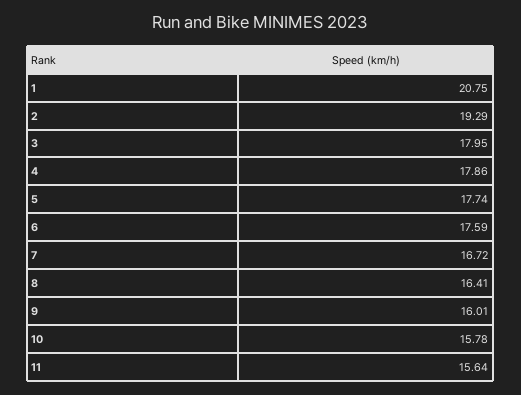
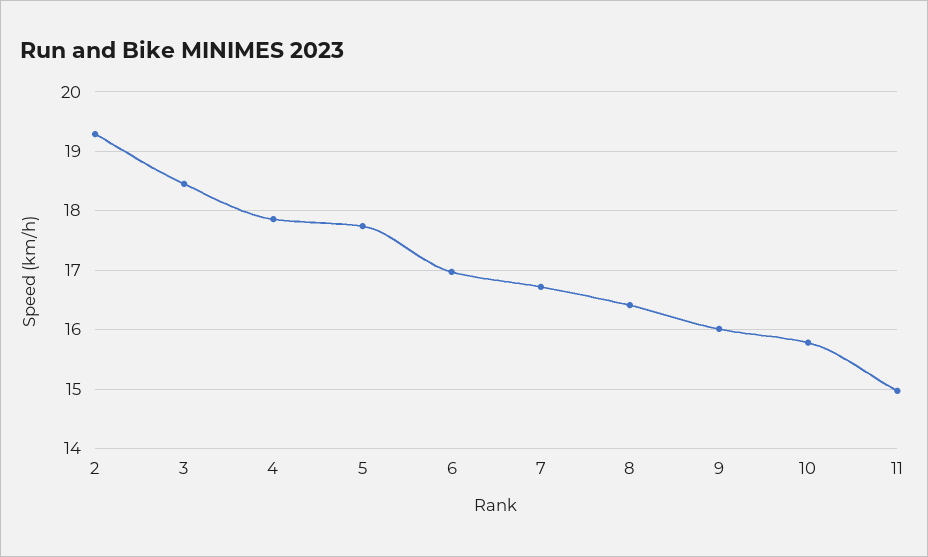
1: 20.75 -> none
3: 17.95 -> 18.4
6: 17.59 -> 17
11: 15.64 -> 15

